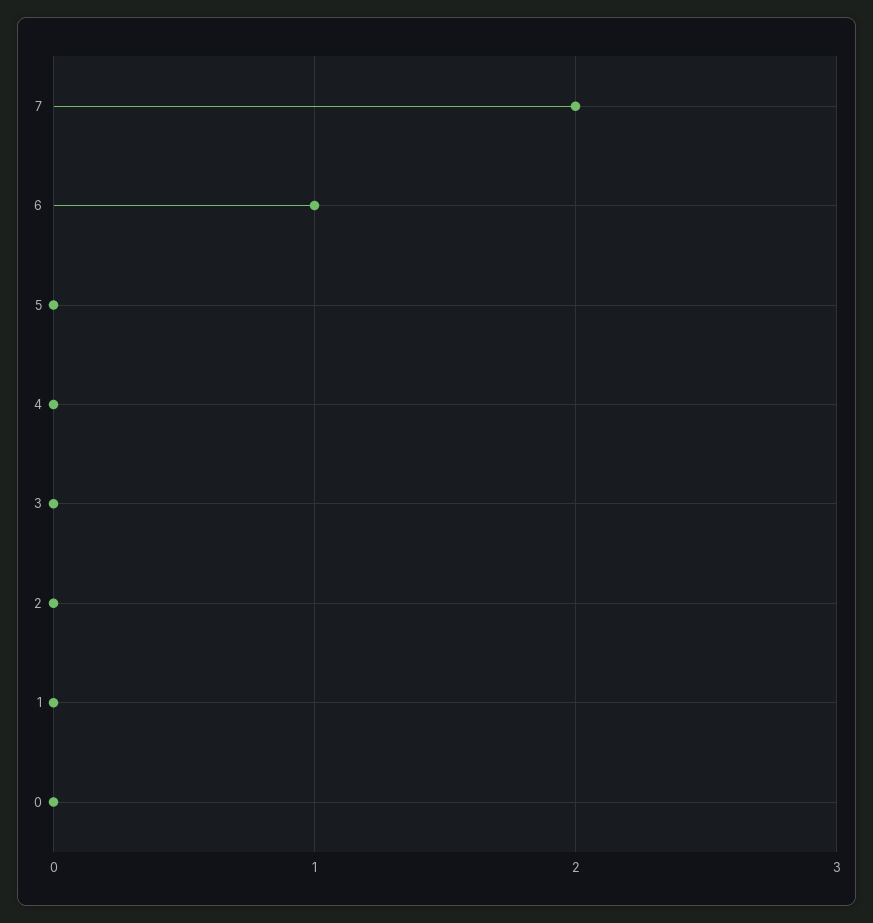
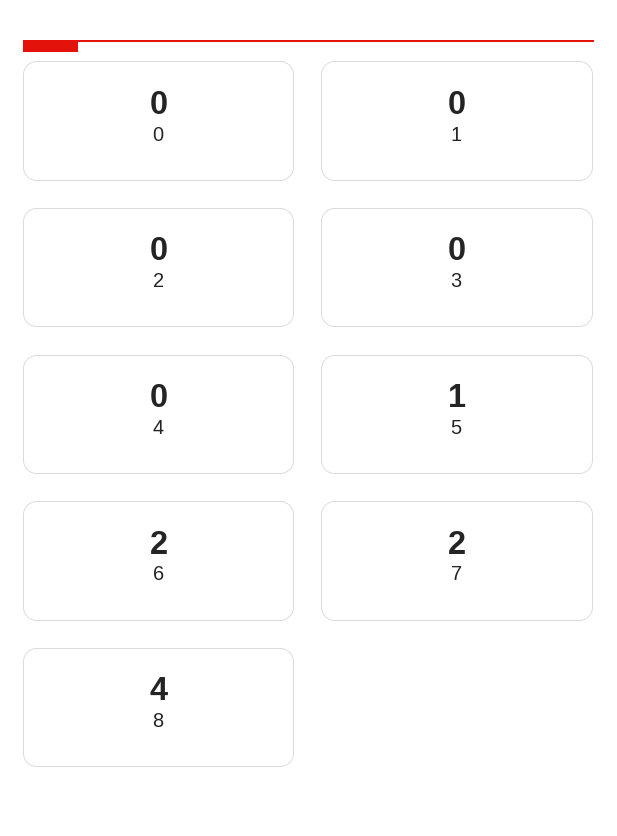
6: 1 -> 2
5: 0 -> 1
8: none -> 4

